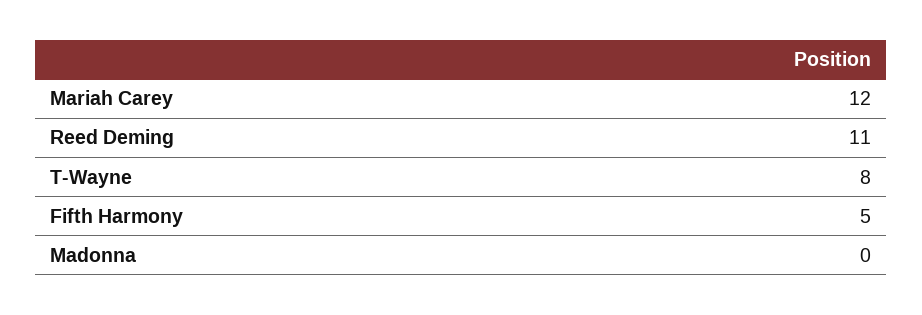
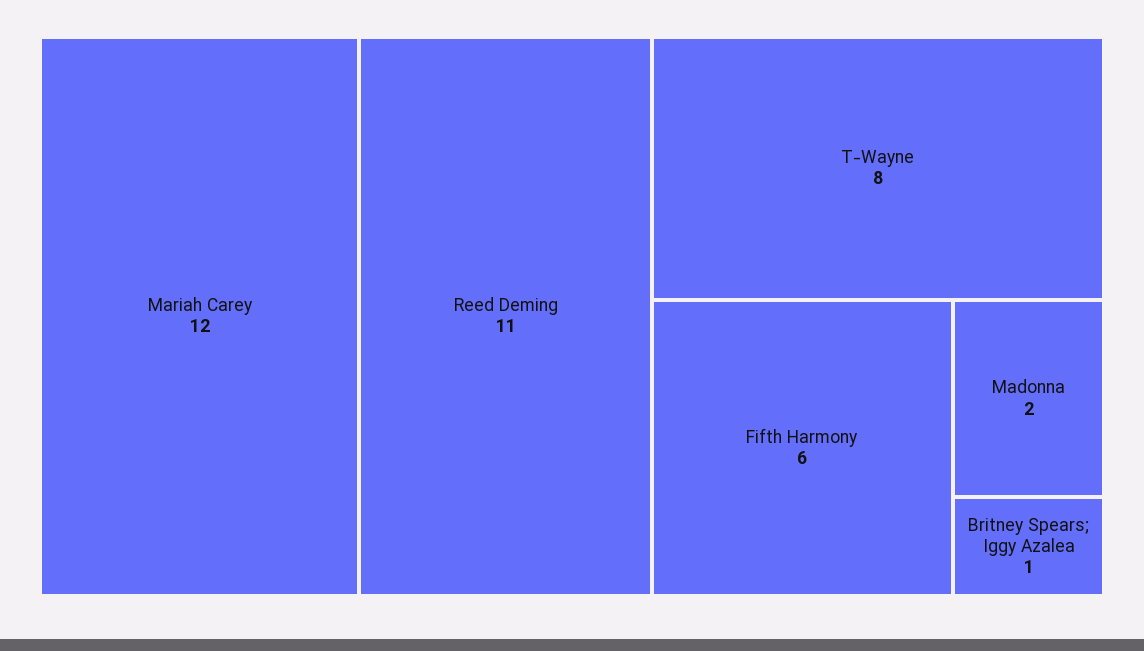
Fifth Harmony: 5 -> 6
Madonna: 0 -> 2
Britney Spears; Iggy Azalea: none -> 1

